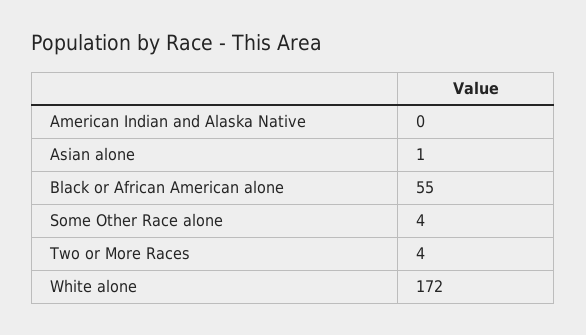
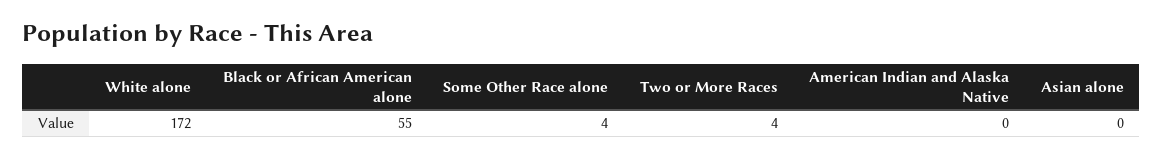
Asian alone: 1 -> 0

